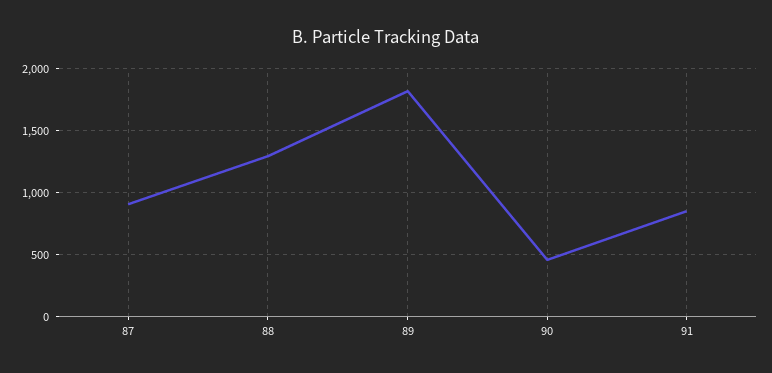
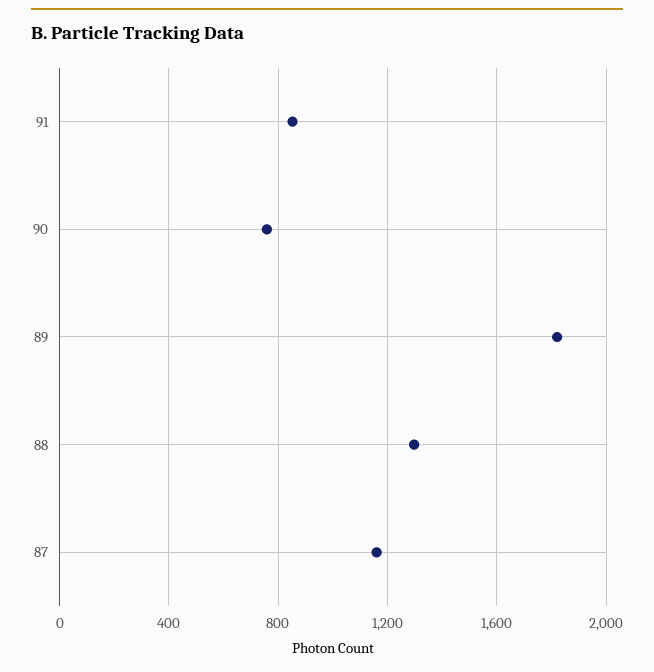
87: 900 -> 1150
90: 450 -> 750

